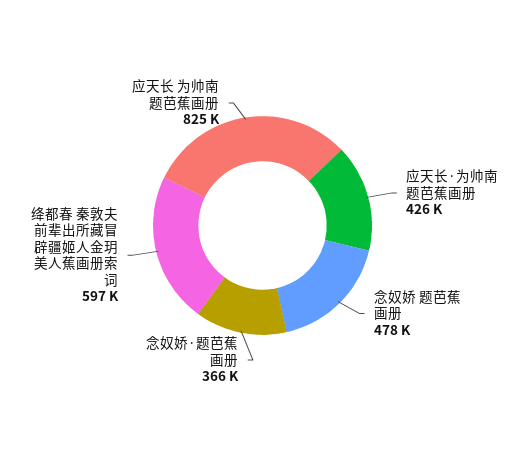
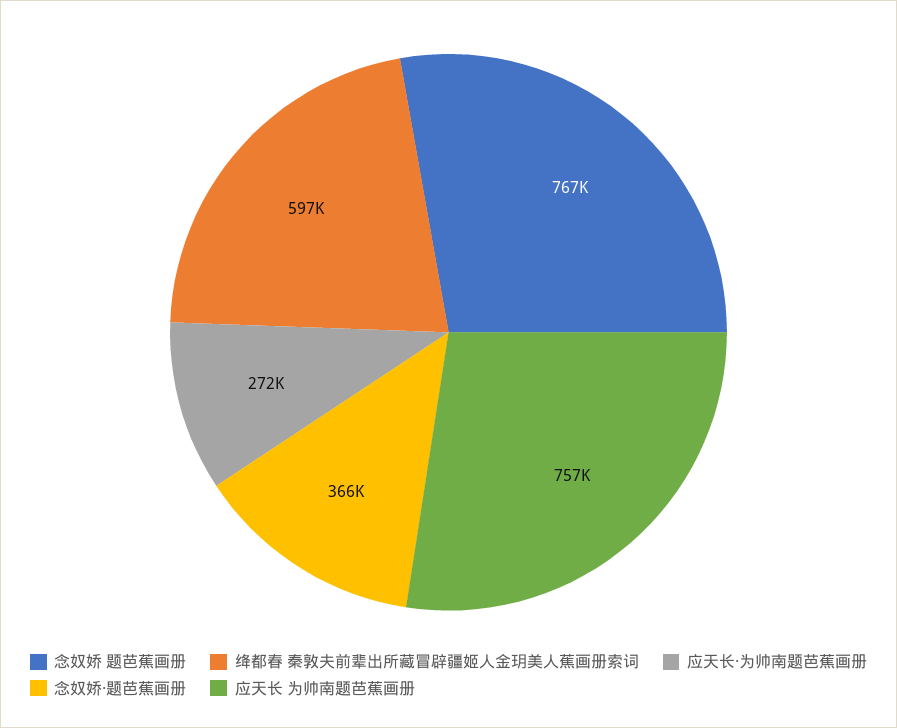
应天长·为帅南题芭蕉画册: 426000 -> 272000
念奴娇 题芭蕉画册: 478000 -> 767000
应天长 为帅南题芭蕉画册: 825000 -> 757000

